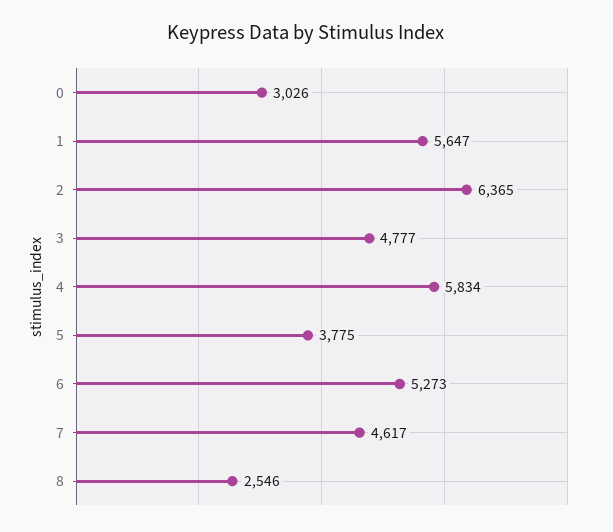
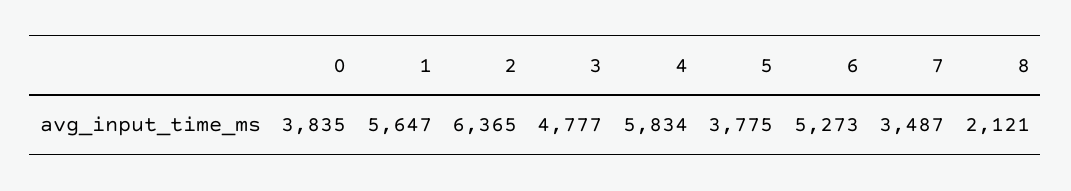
0: 3026 -> 3835
7: 4617 -> 3487
8: 2546 -> 2121

